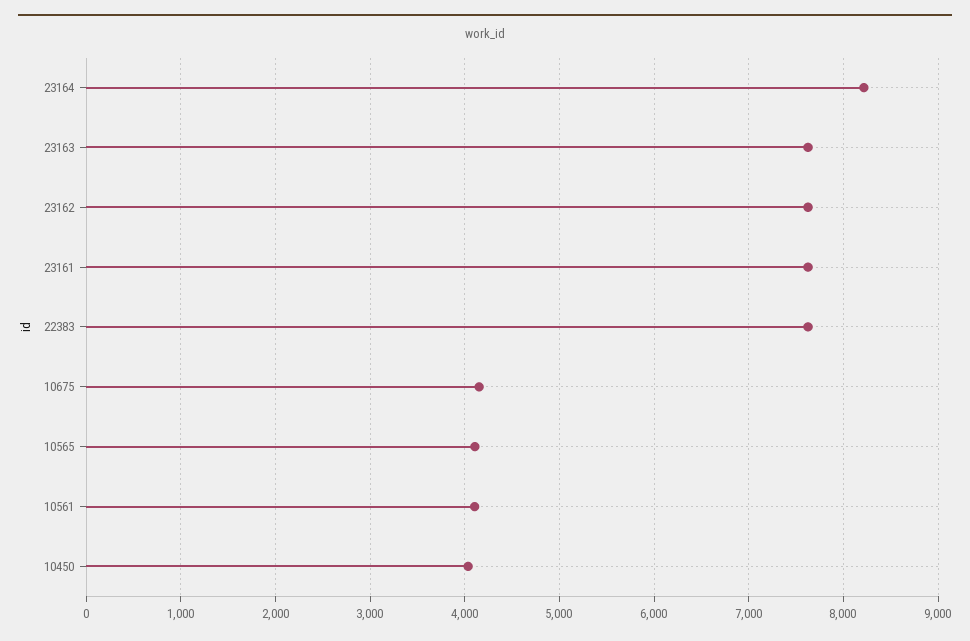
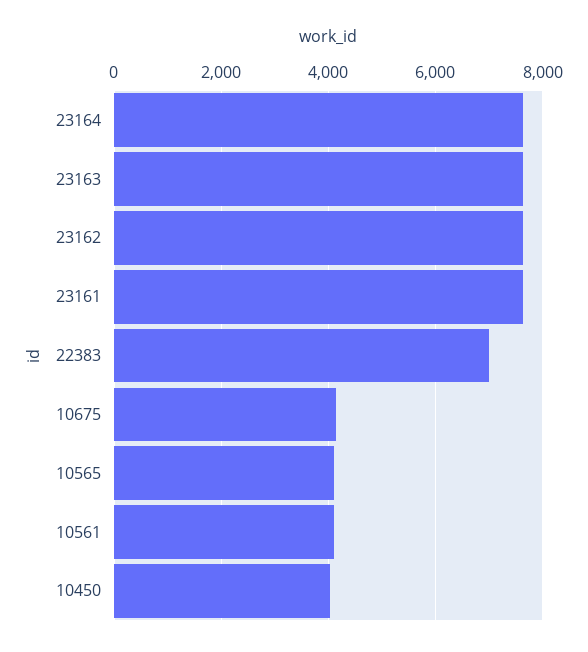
23164: 8200 -> 7600
22383: 7600 -> 7000

